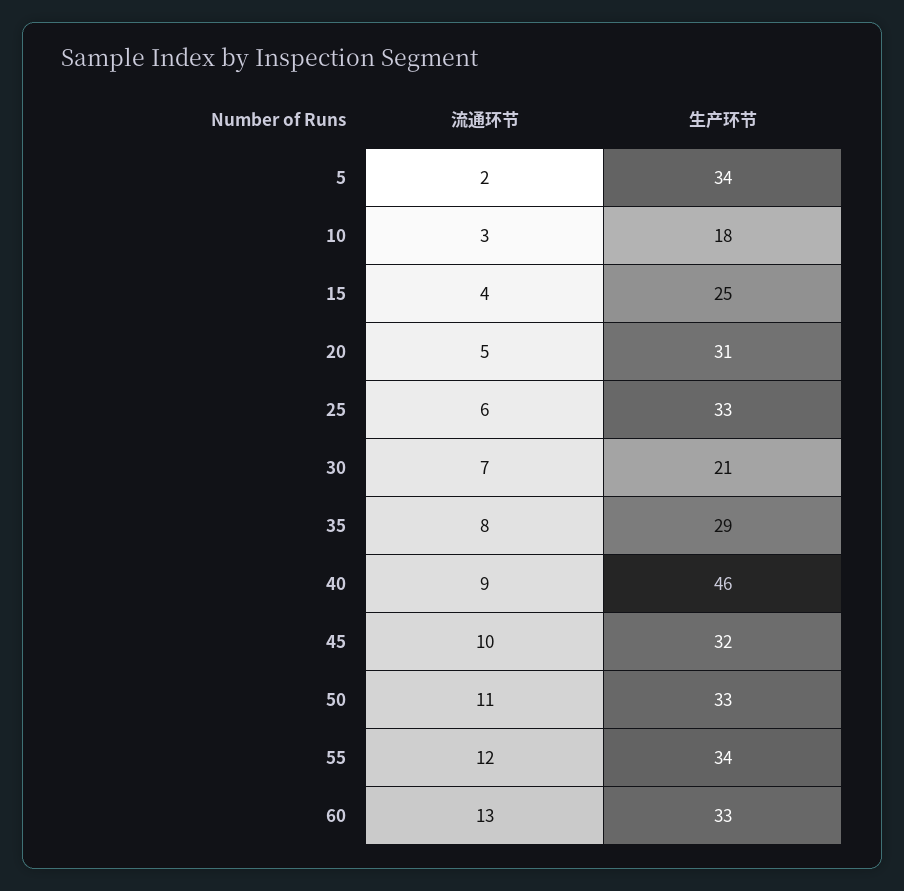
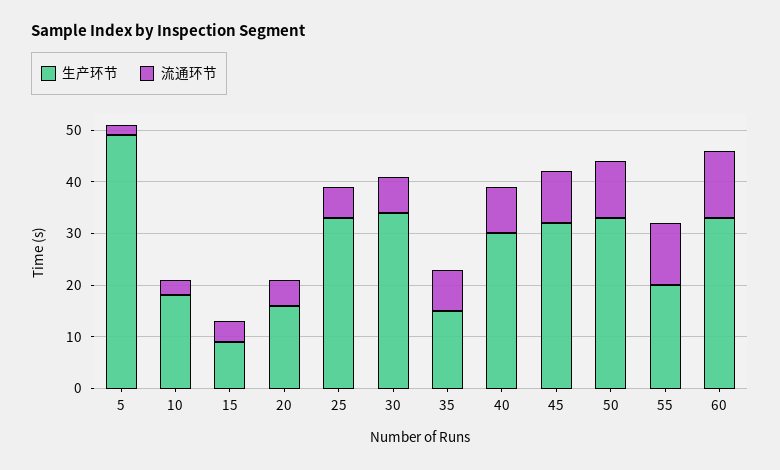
生产环节, 5: 34 -> 50
生产环节, 15: 25 -> 10
生产环节, 20: 31 -> 15
生产环节, 30: 21 -> 35
生产环节, 35: 29 -> 15
生产环节, 40: 46 -> 30
生产环节, 55: 34 -> 20

